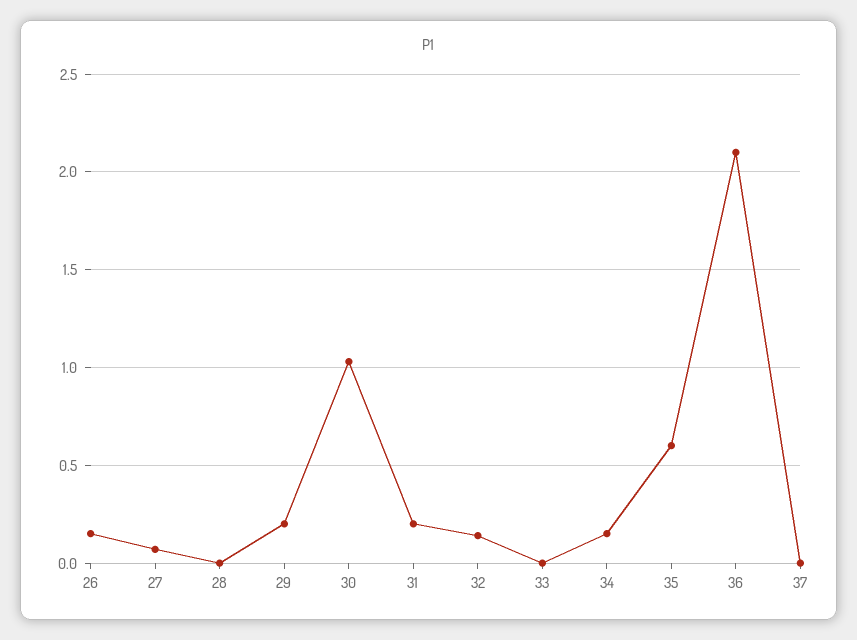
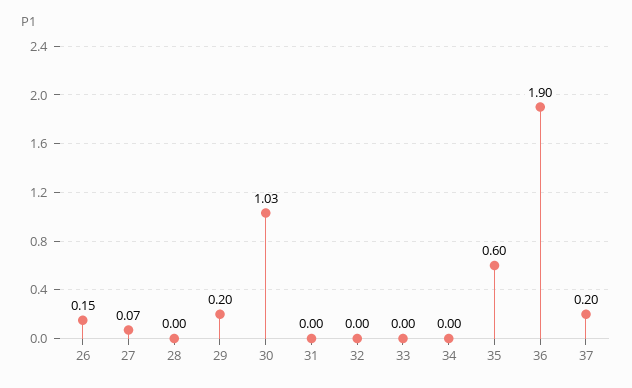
31: 0.2 -> 0
32: 0.15 -> 0
34: 0.15 -> 0
36: 2.1 -> 1.9
37: 0 -> 0.2

